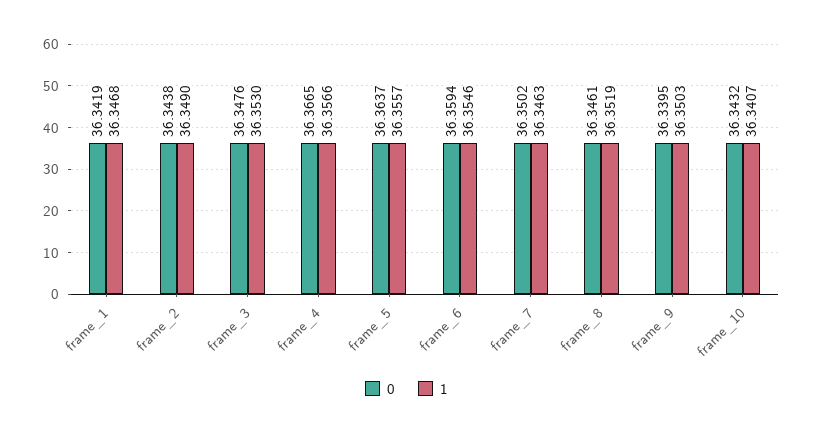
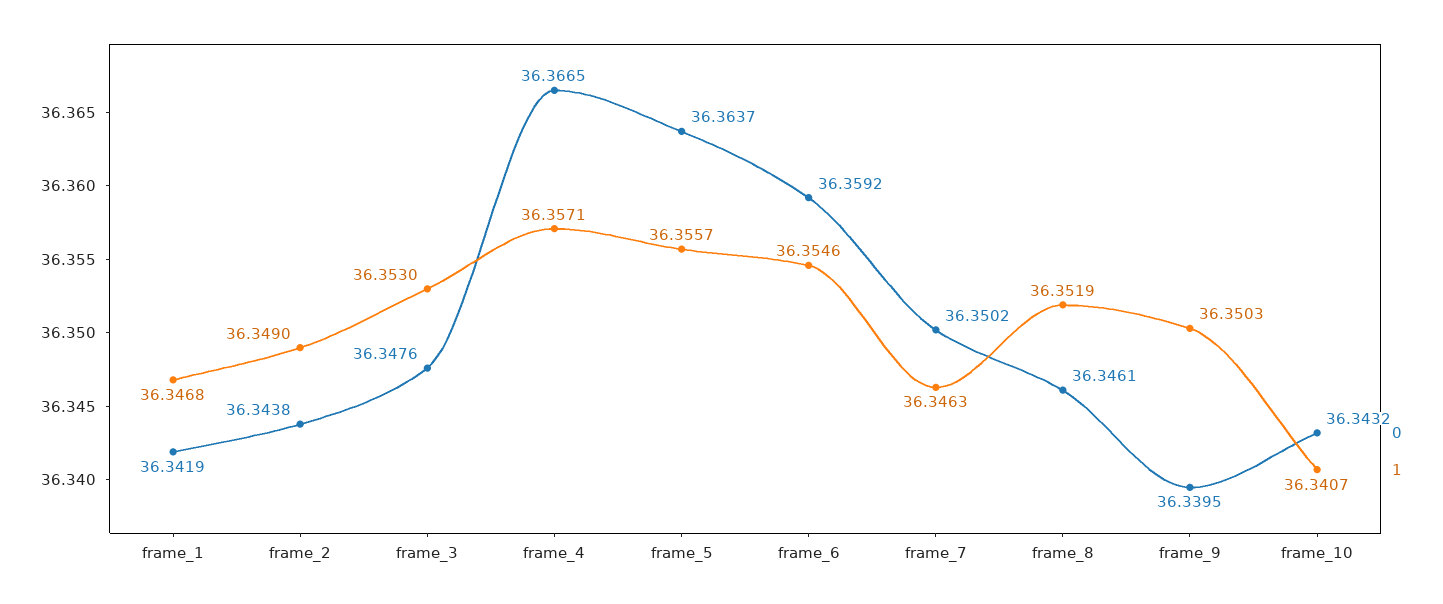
1, frame_4: 36.3566 -> 36.3571
0, frame_6: 36.3594 -> 36.3592

